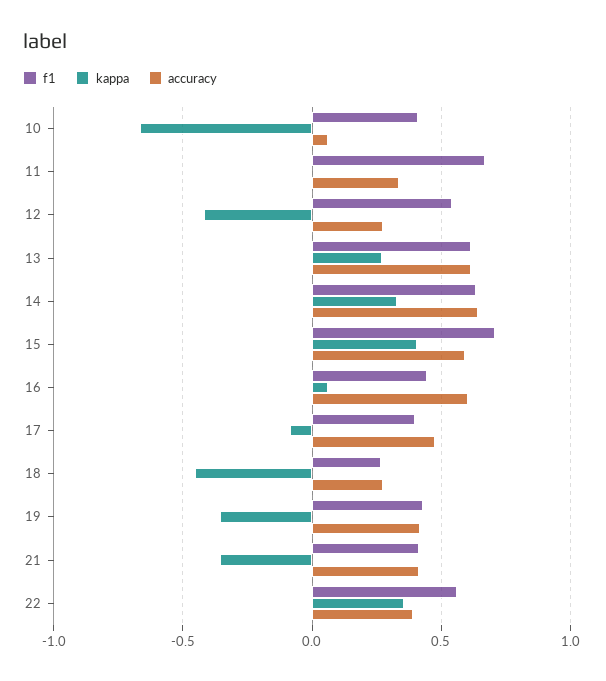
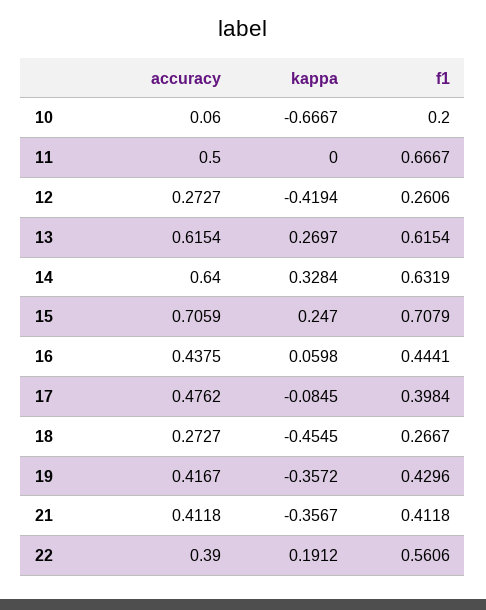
f1, 10: 0.4 -> 0.2
accuracy, 11: 0.35 -> 0.5
f1, 12: 0.55 -> 0.2606
kappa, 15: 0.4 -> 0.247
accuracy, 15: 0.6 -> 0.7059
accuracy, 16: 0.6 -> 0.4375
kappa, 22: 0.35 -> 0.1912

